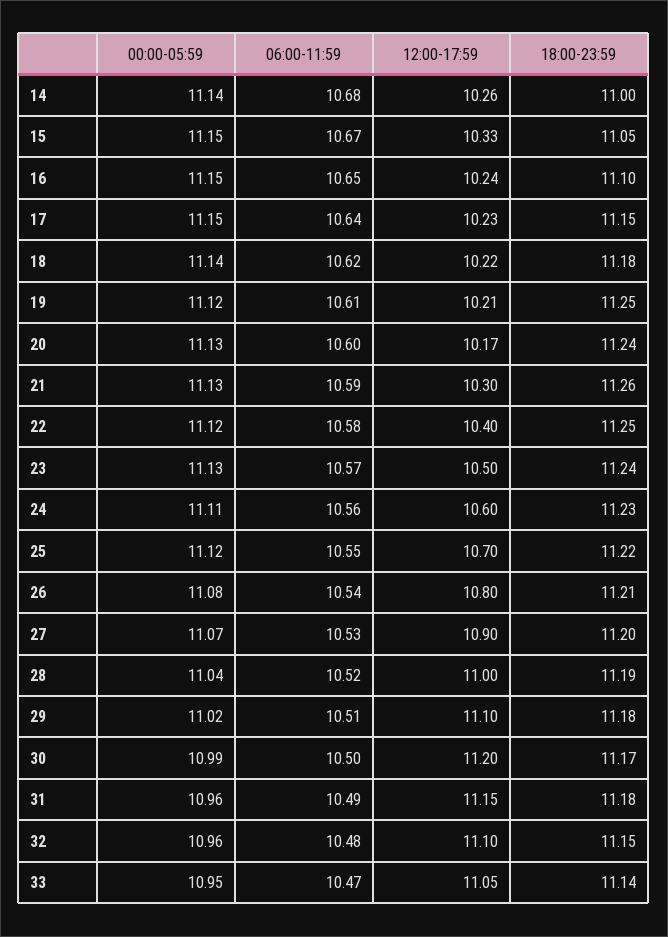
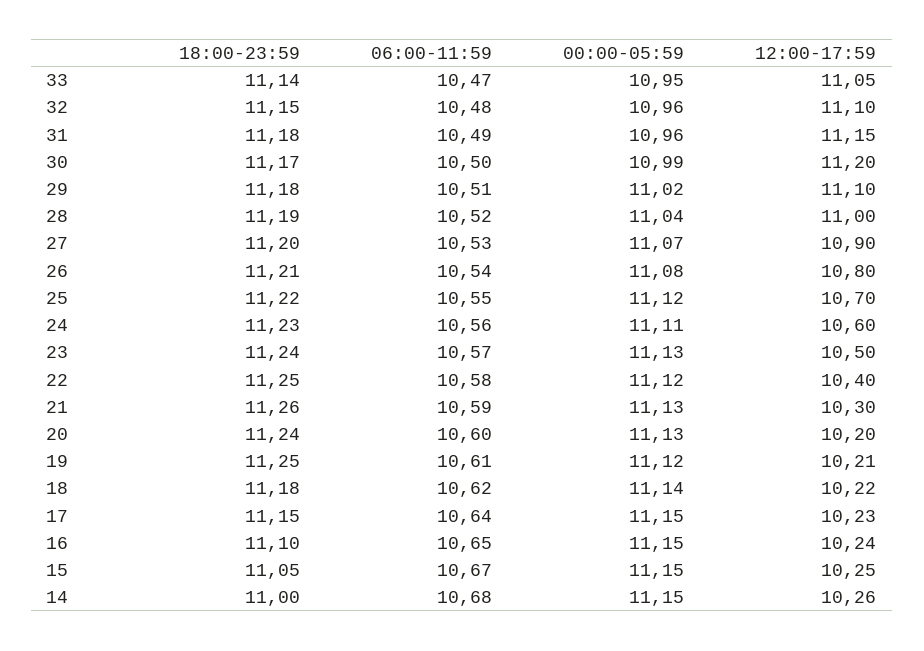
00:00-05:59, 14: 11.14 -> 11.15
12:00-17:59, 15: 10.33 -> 10.25
12:00-17:59, 20: 10.17 -> 10.2

